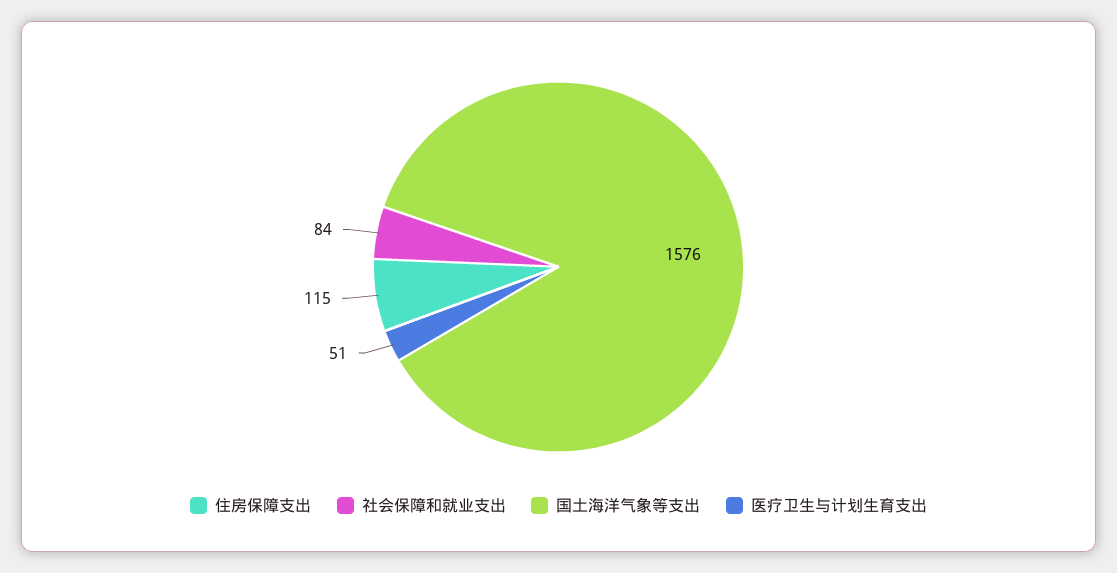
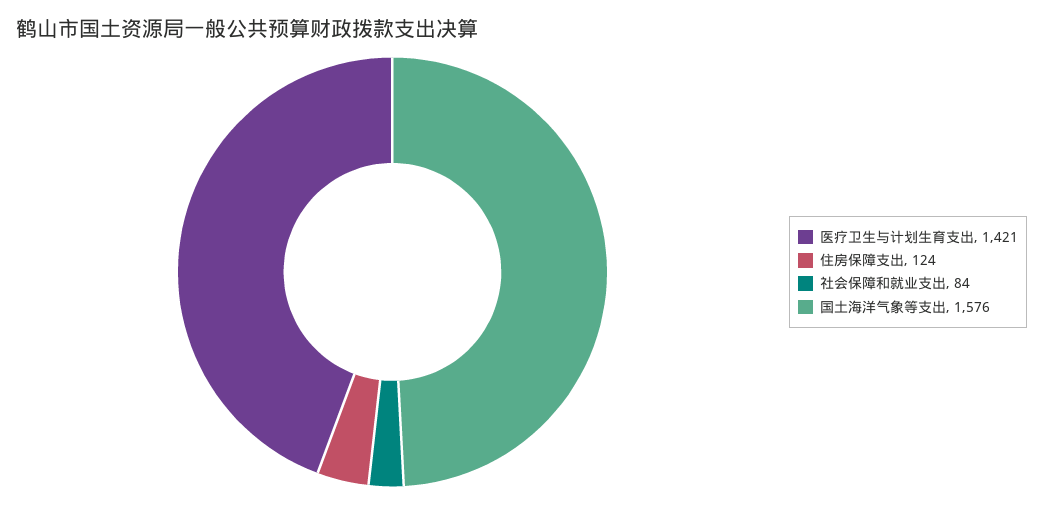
住房保障支出: 115 -> 124
医疗卫生与计划生育支出: 51 -> 1421

